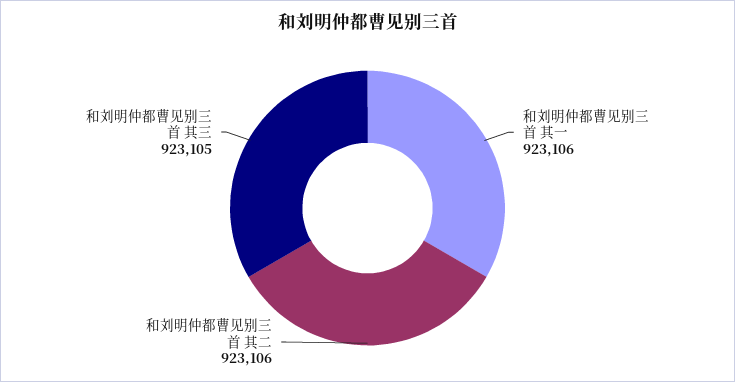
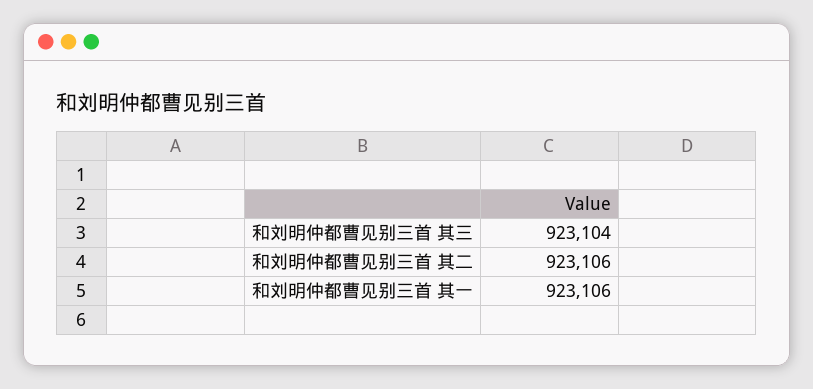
和刘明仲都曹见别三首 其三: 923105 -> 923104

